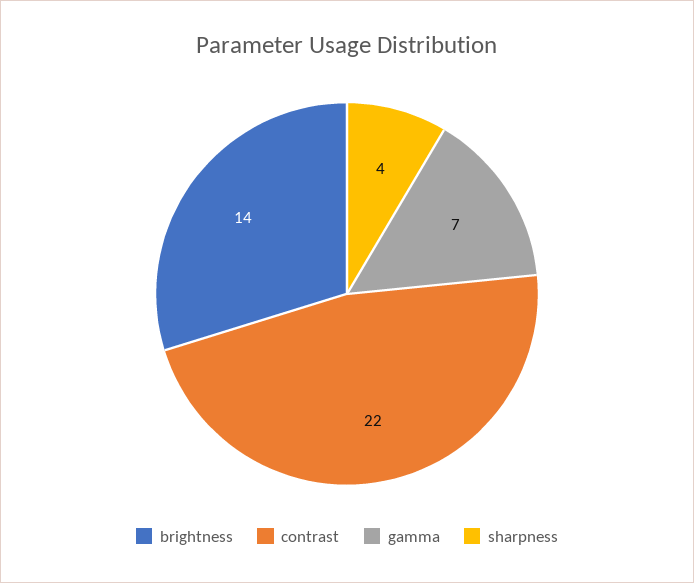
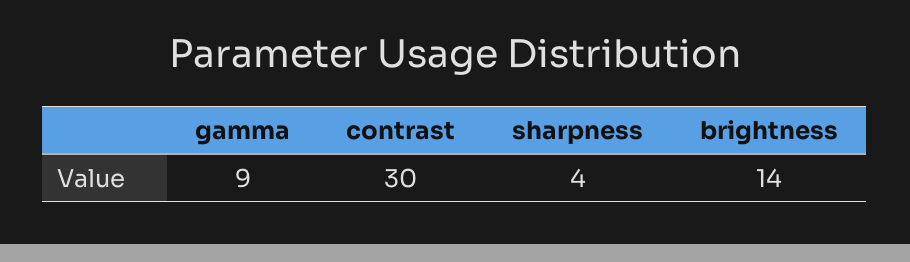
contrast: 22 -> 30
gamma: 7 -> 9

